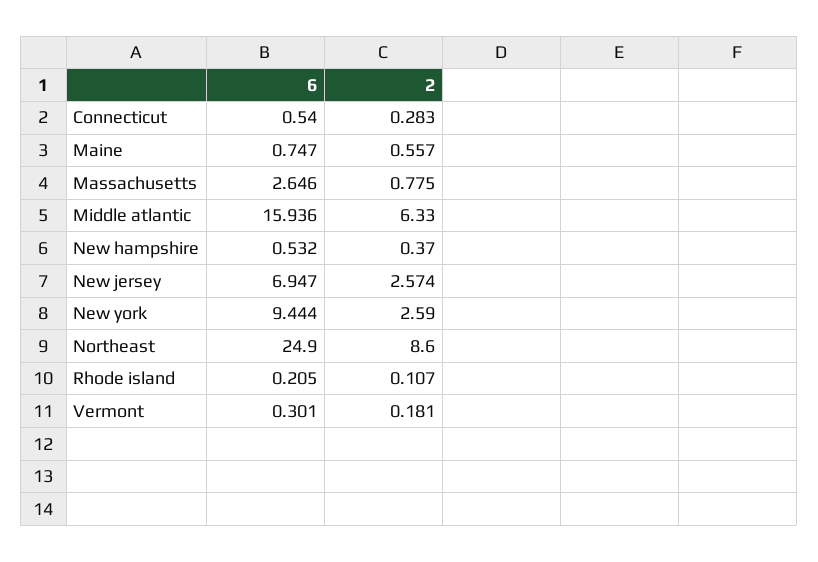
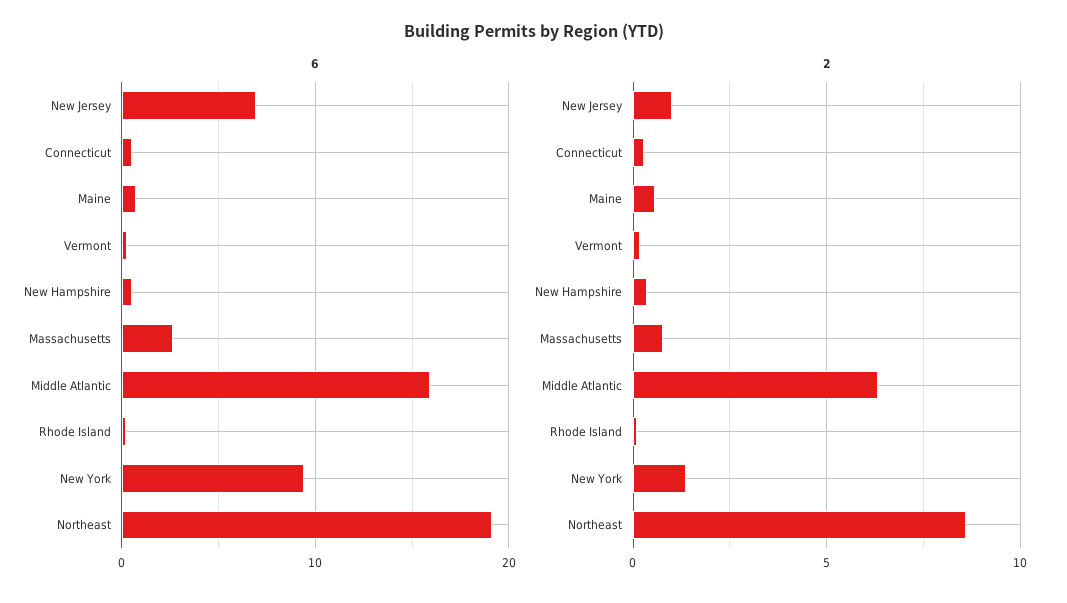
2, New jersey: 2.574 -> 1
2, New york: 2.59 -> 1.5
6, Northeast: 24.9 -> 19

